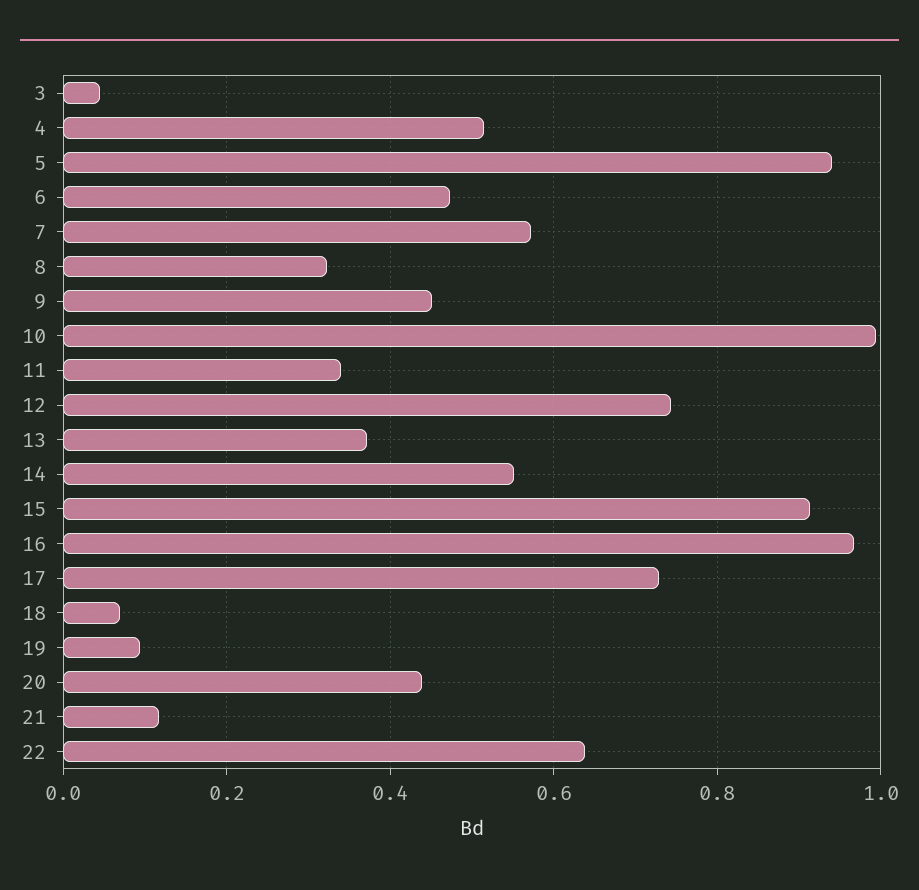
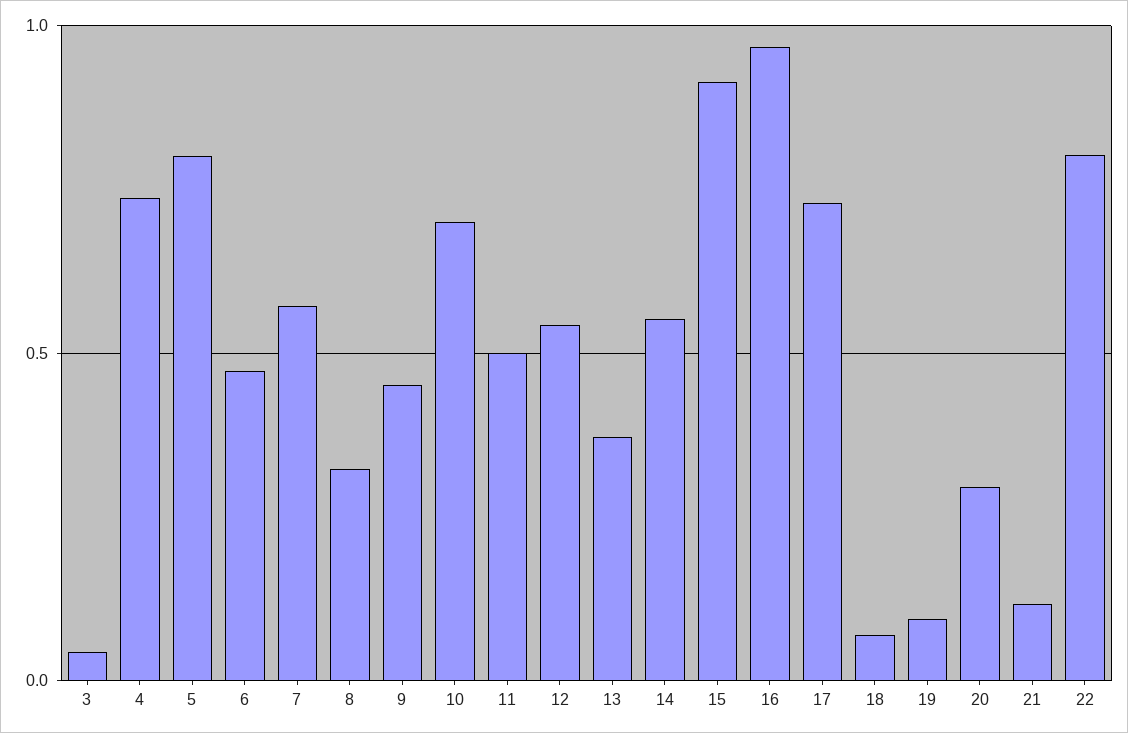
4: 0.52 -> 0.75
5: 0.94 -> 0.8
10: 1 -> 0.7
11: 0.34 -> 0.5
12: 0.74 -> 0.55
20: 0.44 -> 0.3
22: 0.64 -> 0.8

